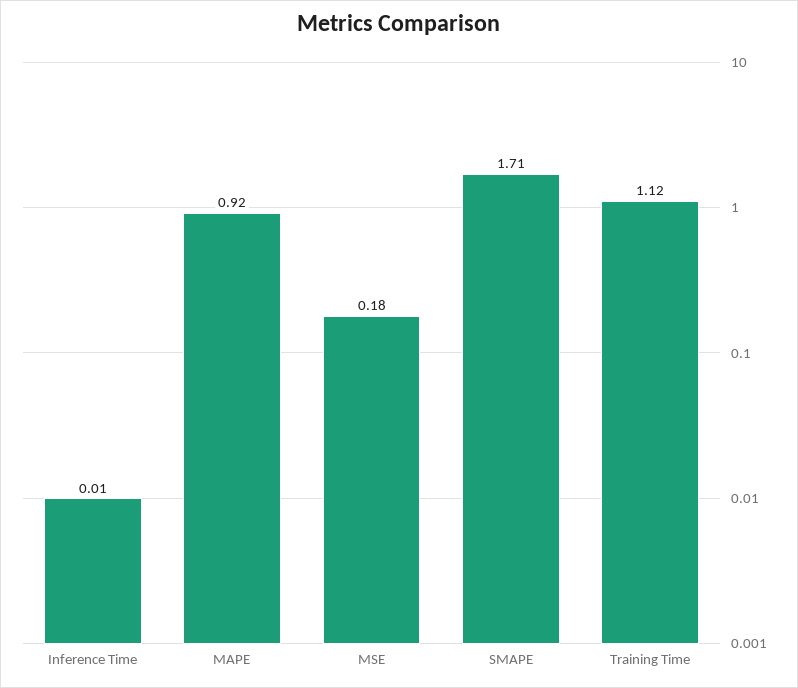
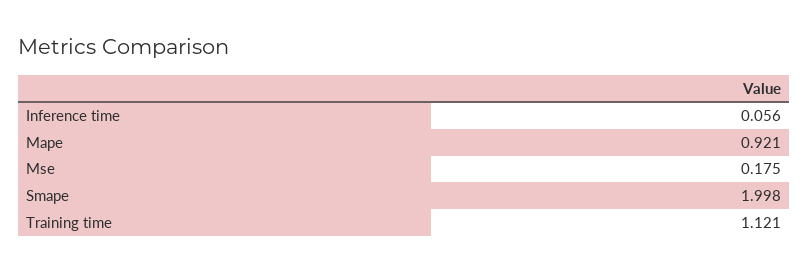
Inference Time: 0.01 -> 0.056
SMAPE: 1.71 -> 1.998

